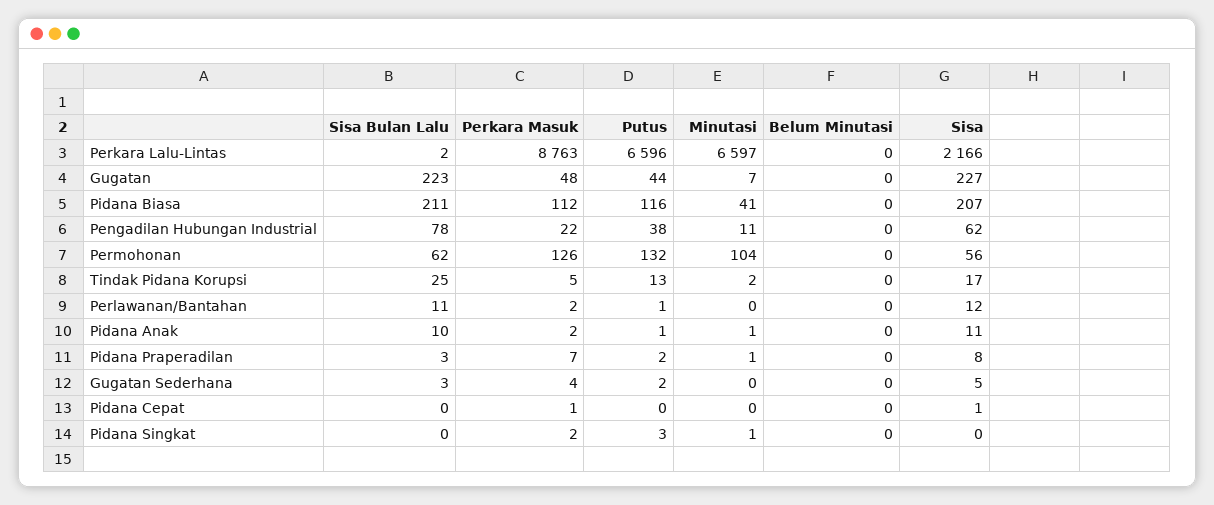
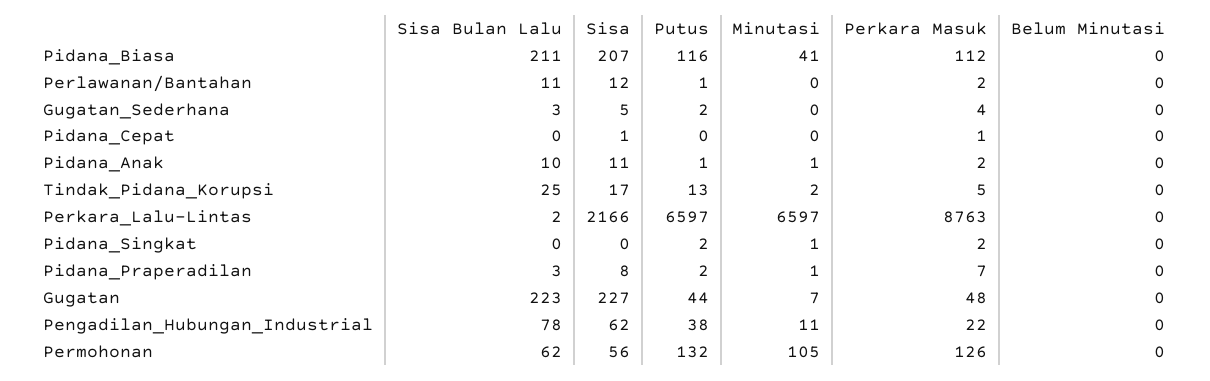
Putus, Perkara Lalu-Lintas: 6596 -> 6597
Minutasi, Permohonan: 104 -> 105
Putus, Pidana Singkat: 3 -> 2

